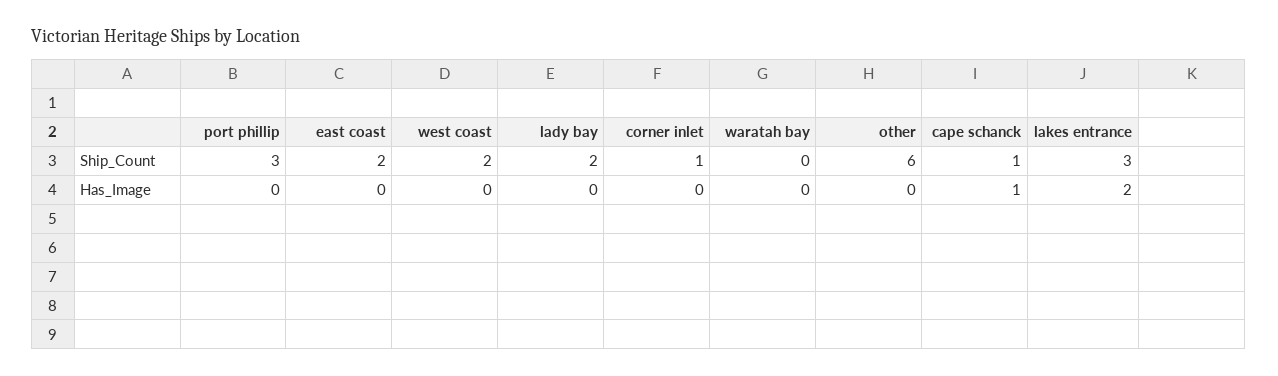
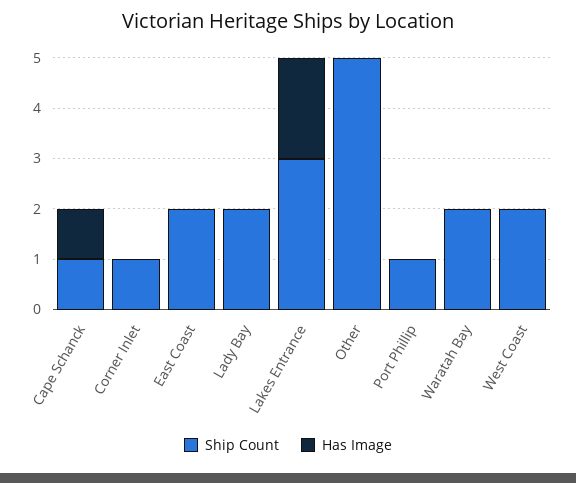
Ship_Count, port phillip: 3 -> 1
Ship_Count, waratah bay: 0 -> 2
Ship_Count, other: 6 -> 5

